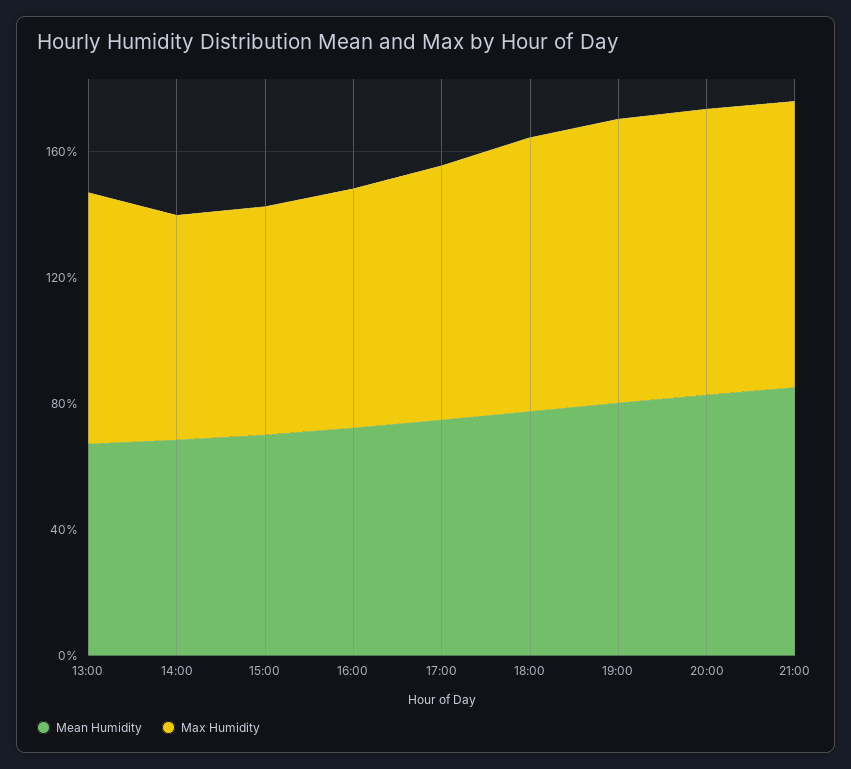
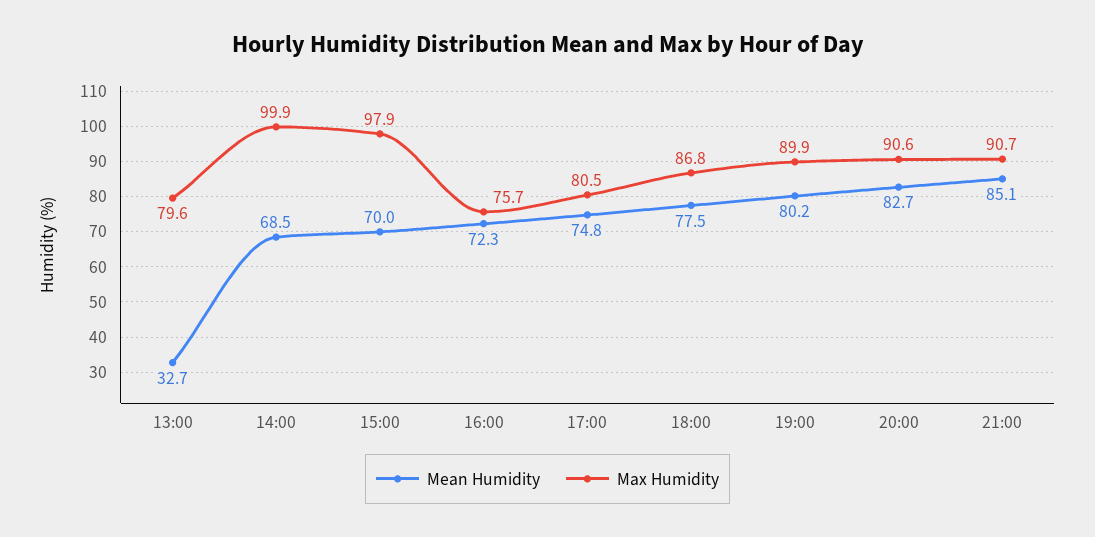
Mean Humidity, 13:00: 70 -> 32.7
Max Humidity, 14:00: 70 -> 99.9
Max Humidity, 15:00: 70 -> 97.9

